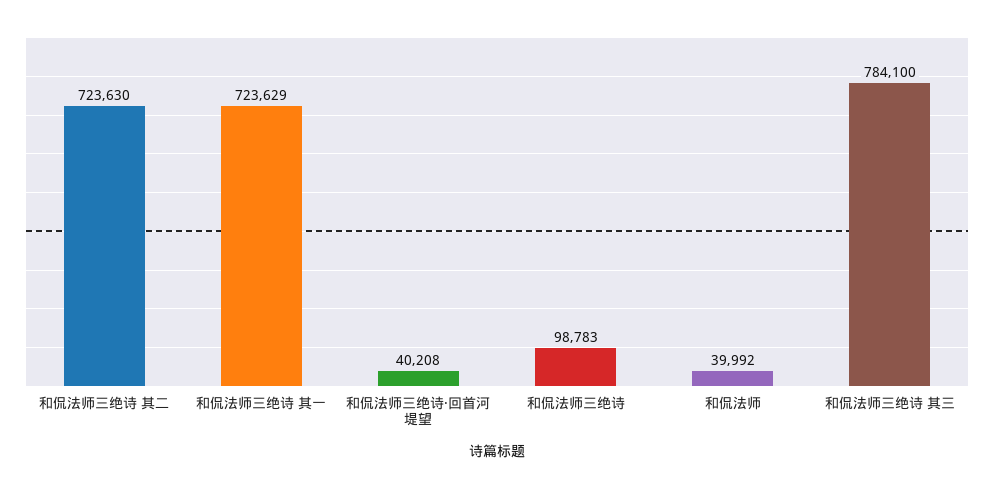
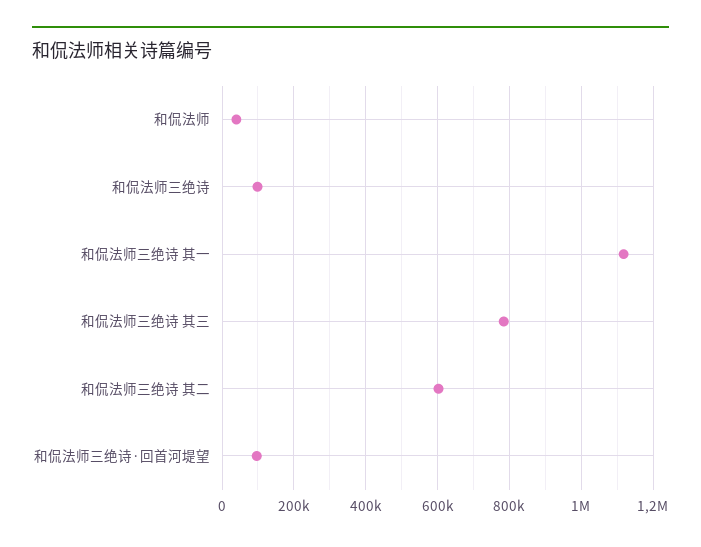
和侃法师三绝诗 其二: 723630 -> 600000
和侃法师三绝诗 其一: 723629 -> 1120000
和侃法师三绝诗·回首河堤望: 40208 -> 100000

